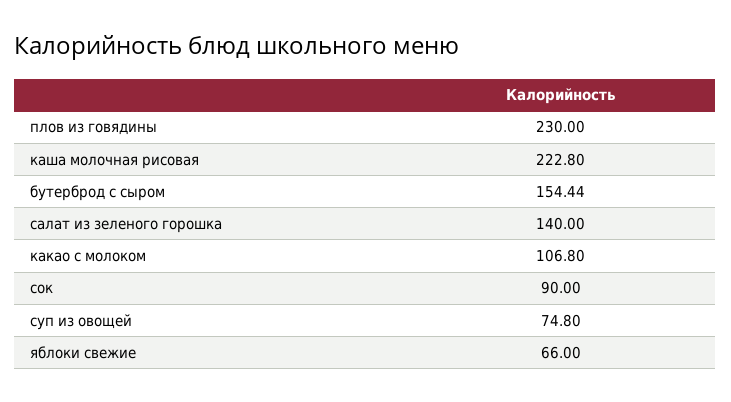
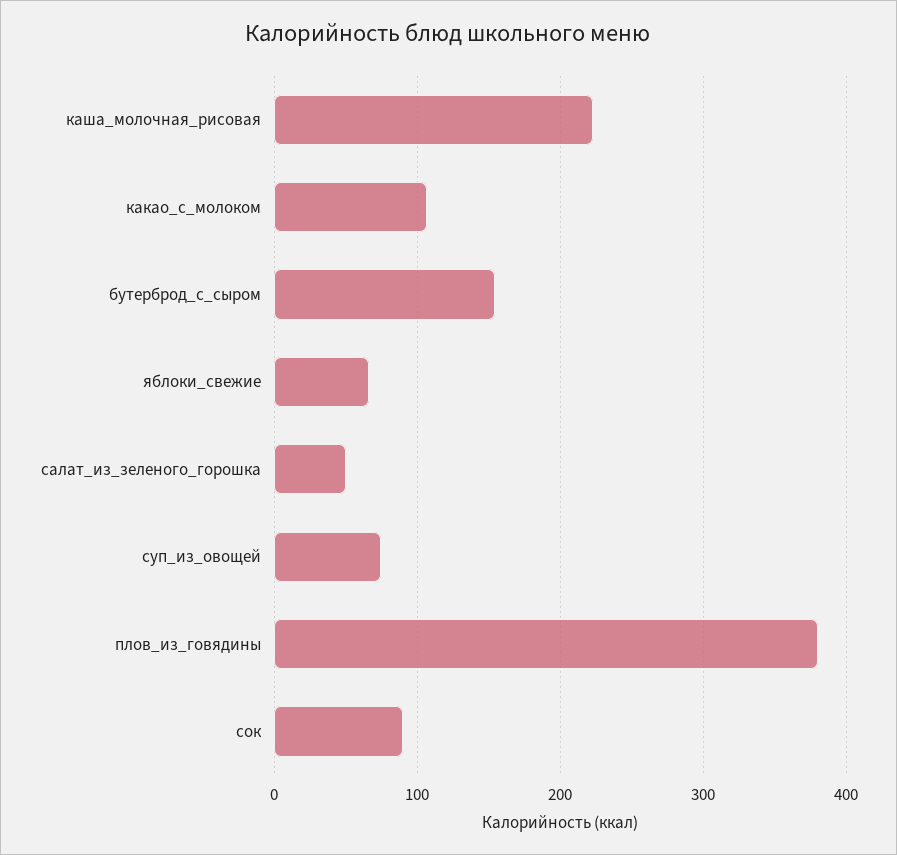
плов из говядины: 230 -> 380
салат из зеленого горошка: 140 -> 50

